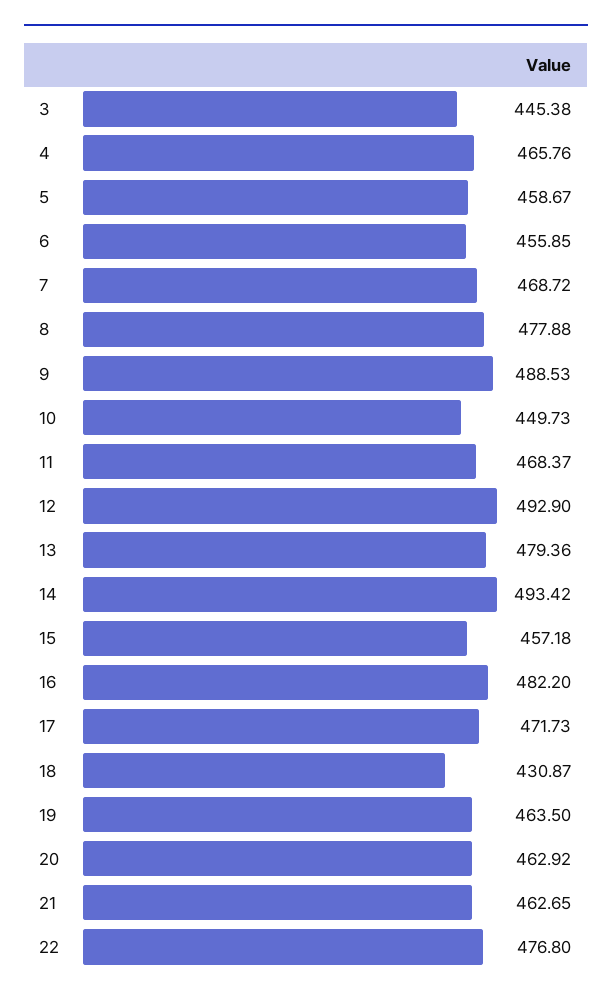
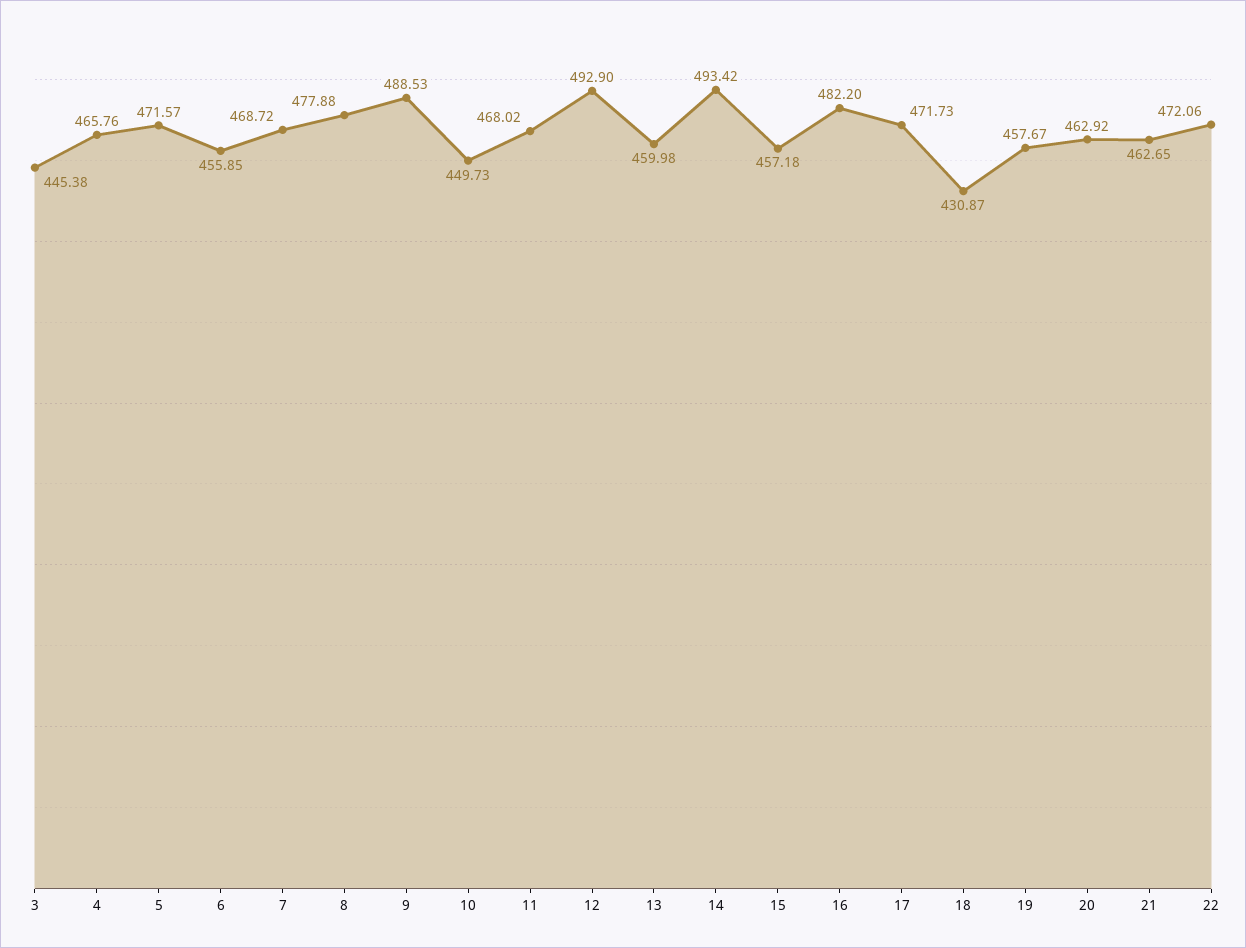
5: 458.67 -> 471.57
11: 468.37 -> 468.02
13: 479.36 -> 459.98
19: 463.5 -> 457.67
22: 476.8 -> 472.06

